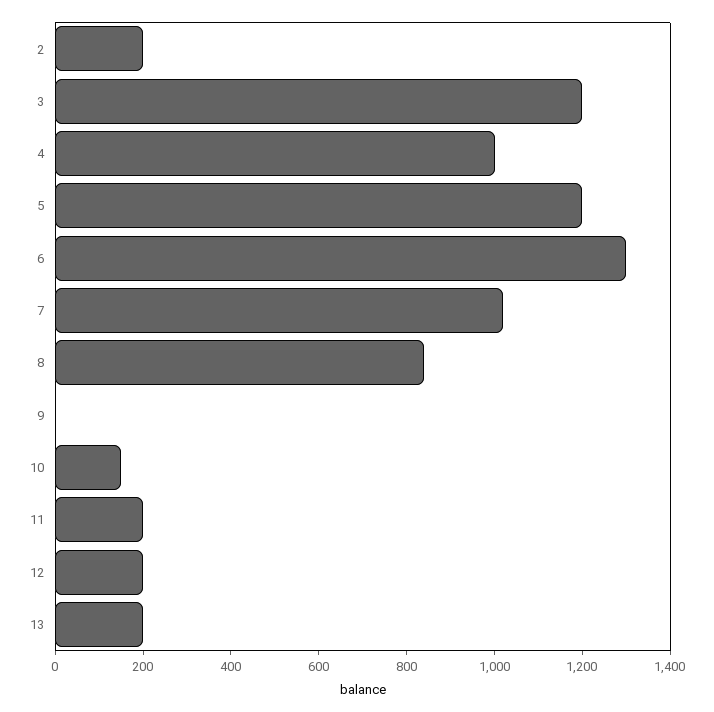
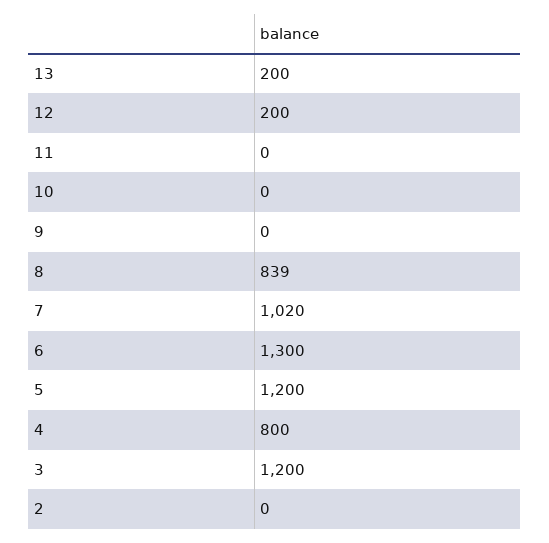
2: 200 -> 0
4: 1000 -> 800
10: 150 -> 0
11: 200 -> 0

